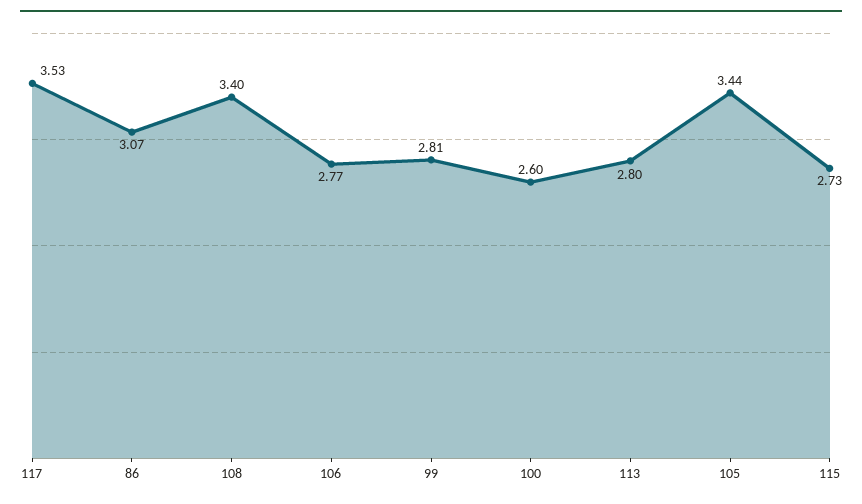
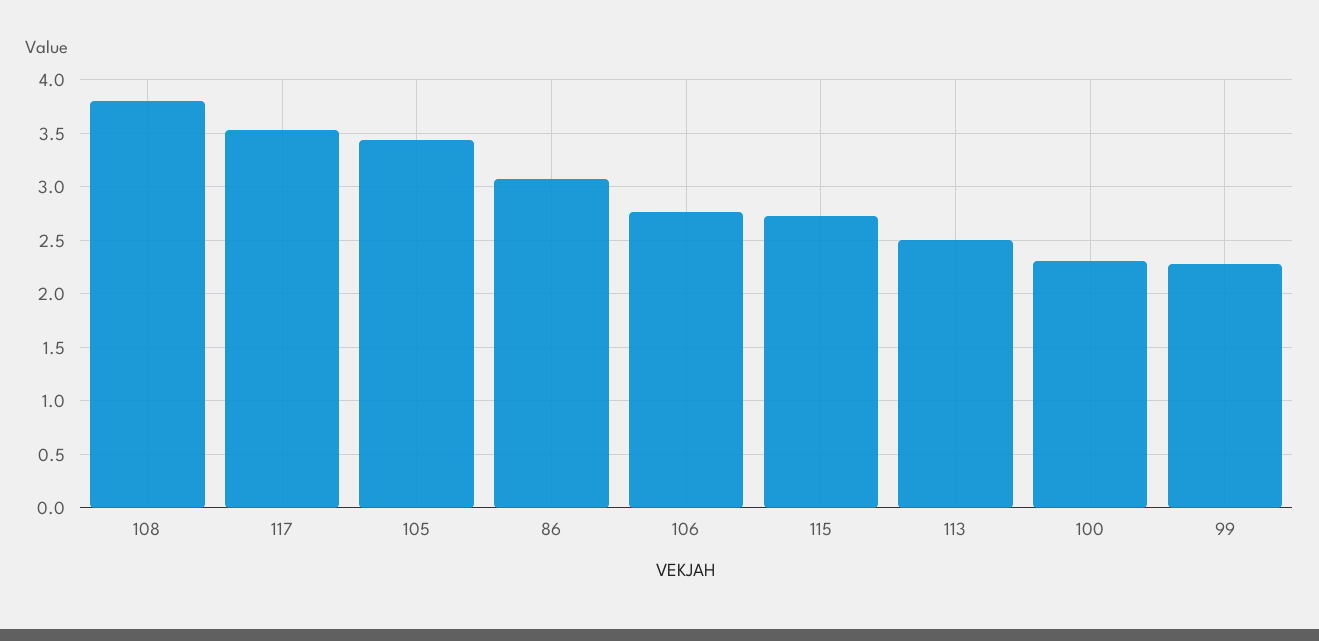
108: 3.4 -> 3.8
99: 2.81 -> 2.3
100: 2.6 -> 2.3
113: 2.8 -> 2.5

